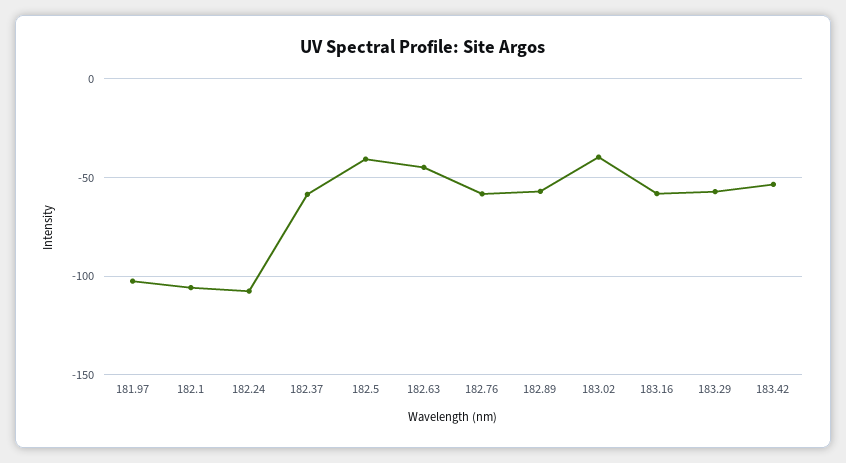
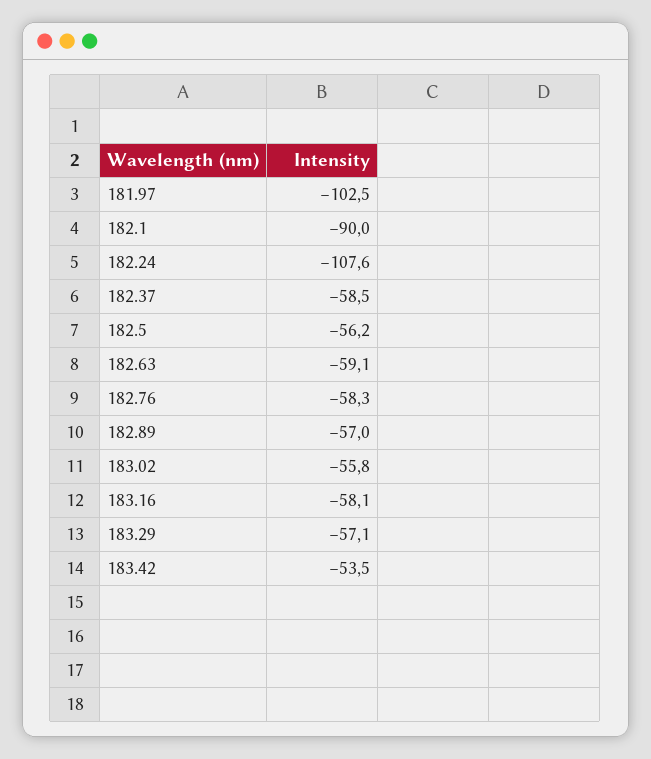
182.1: -105 -> -90
182.5: -40 -> -56.2
182.63: -45 -> -59.1
183.02: -40 -> -55.8

